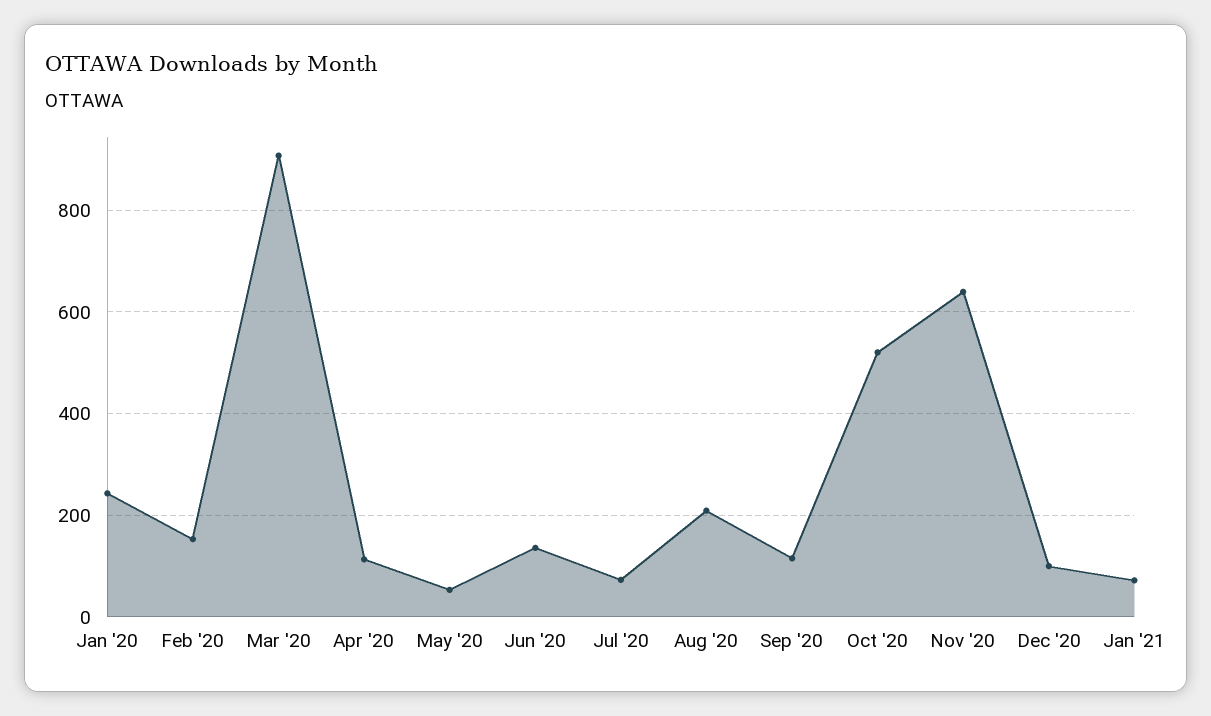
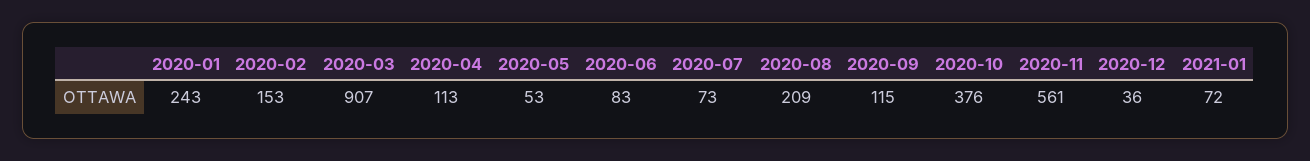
Jun '20: 140 -> 83
Oct '20: 520 -> 376
Nov '20: 640 -> 561
Dec '20: 100 -> 36

